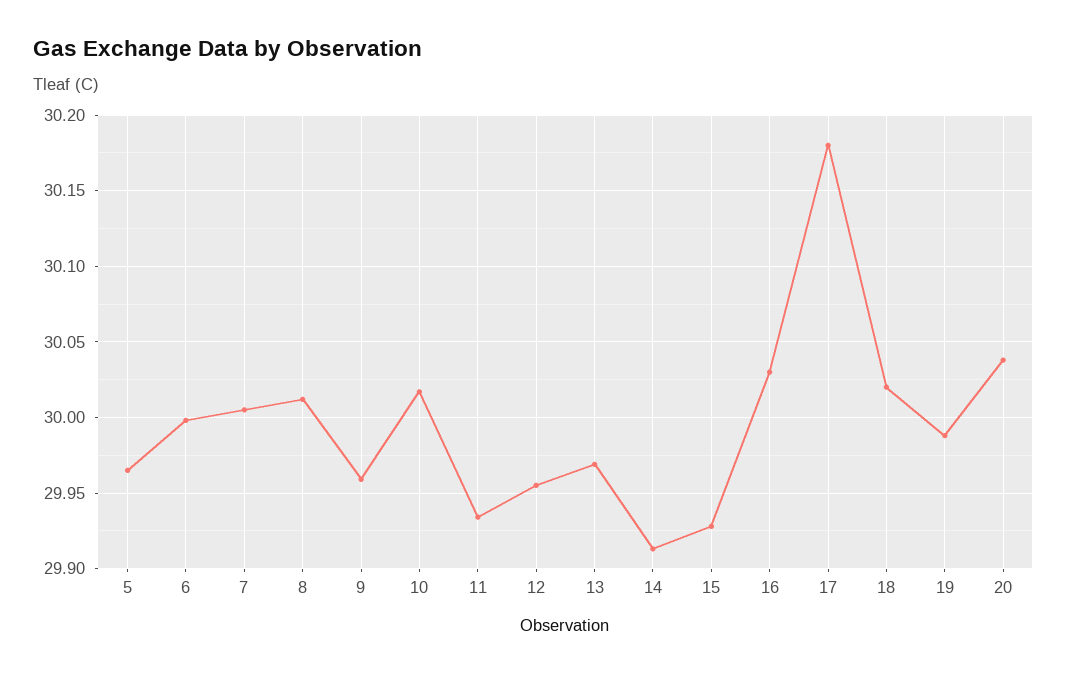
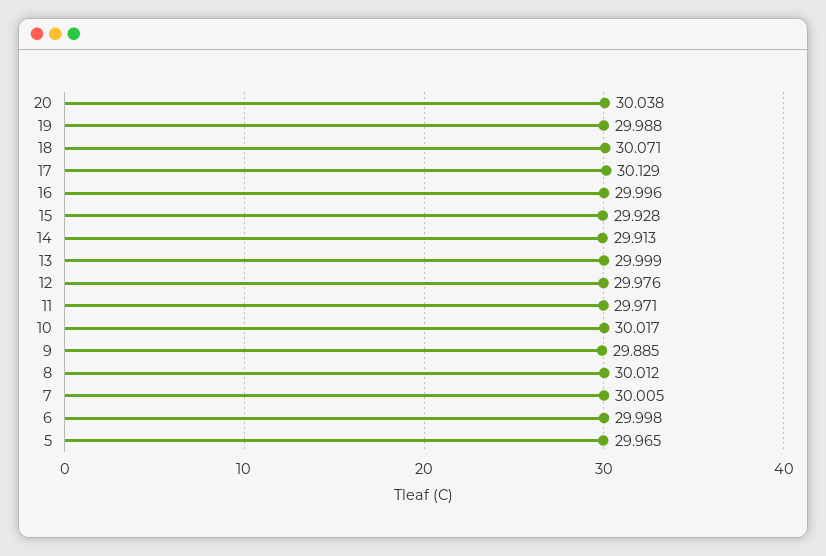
9: 29.96 -> 29.885
11: 29.935 -> 29.971
12: 29.955 -> 29.976
13: 29.97 -> 29.999
16: 30.03 -> 29.996
17: 30.18 -> 30.129
18: 30.02 -> 30.071

